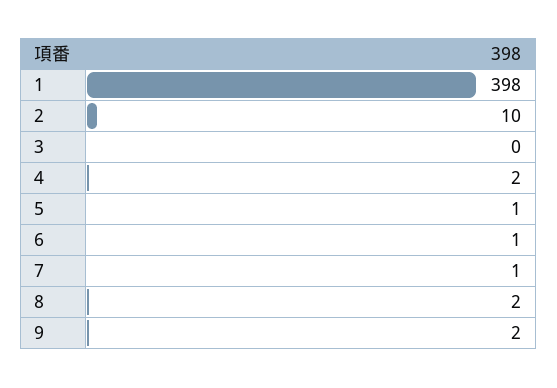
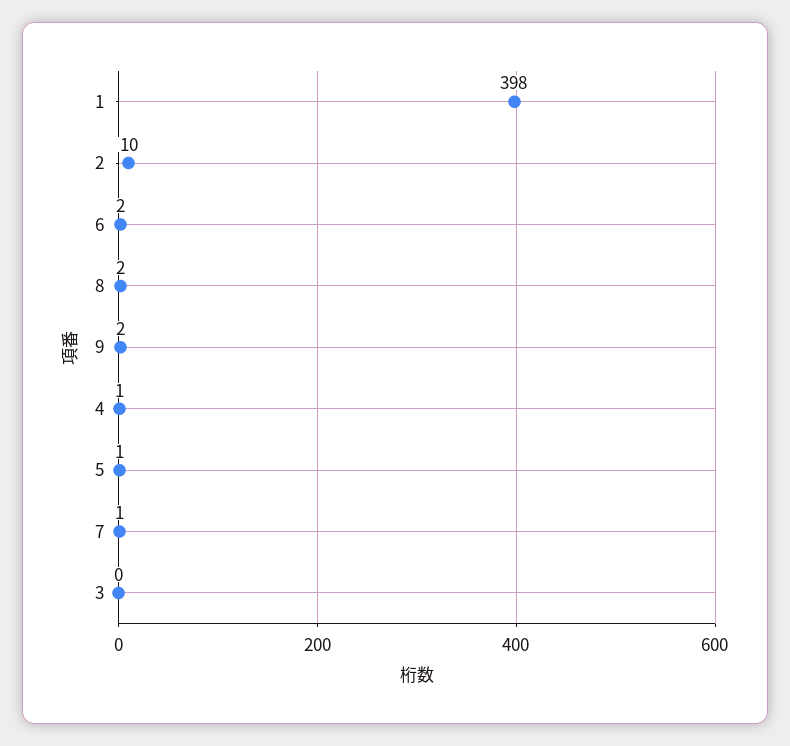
4: 2 -> 1
6: 1 -> 2

